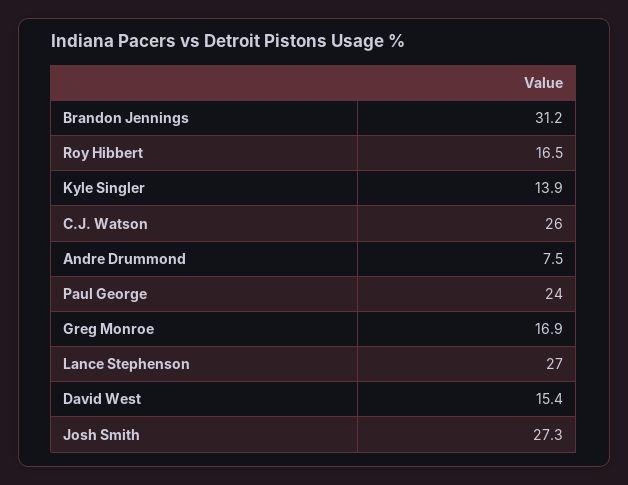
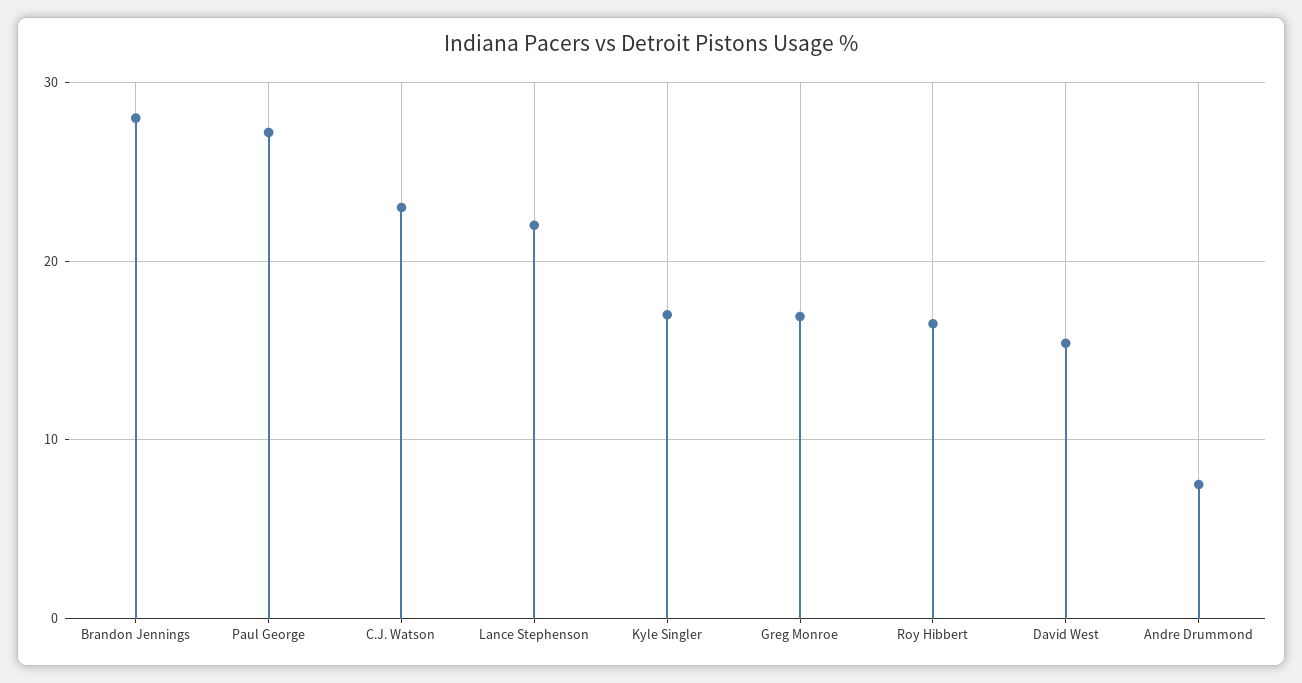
Brandon Jennings: 31.2 -> 28
Kyle Singler: 13.9 -> 17
C.J. Watson: 26 -> 23
Paul George: 24 -> 27
Lance Stephenson: 27 -> 22
Josh Smith: 27.3 -> none

